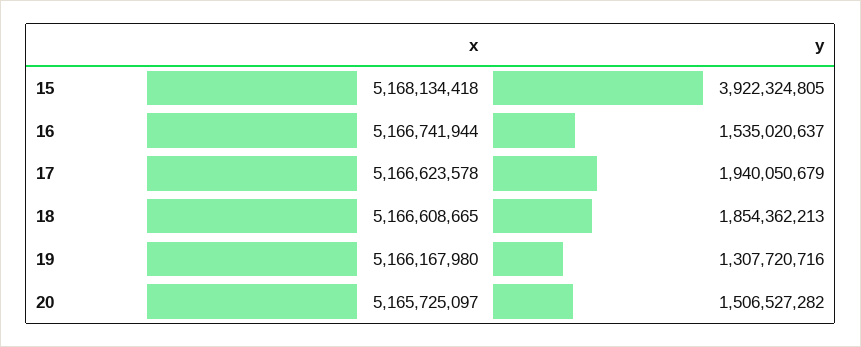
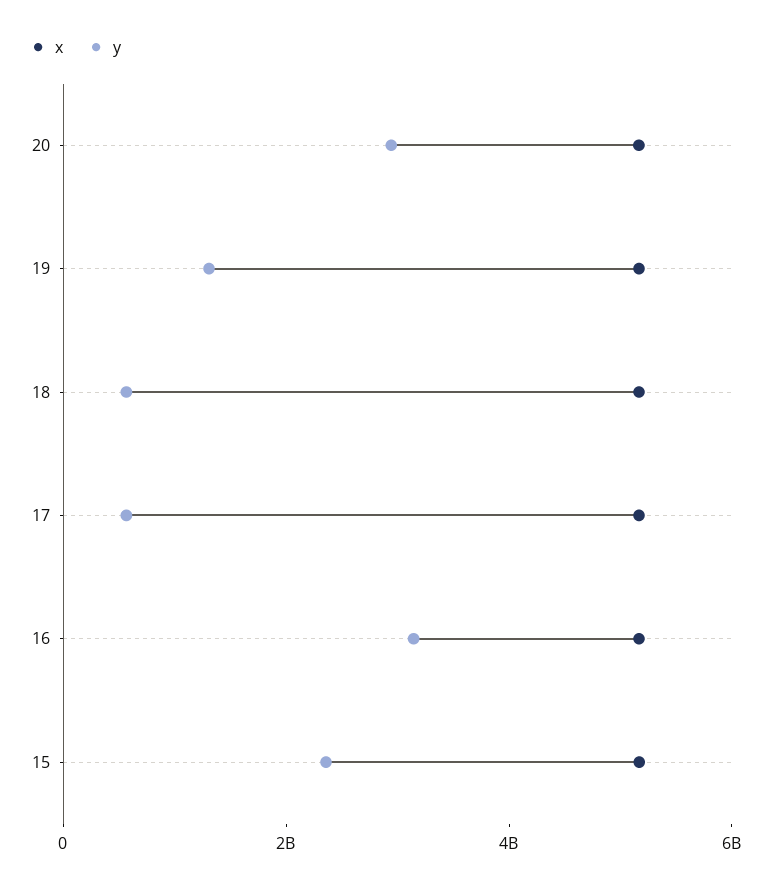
y, 15: 3922324805 -> 2500000000
y, 16: 1535020637 -> 3000000000
y, 17: 1940050679 -> 500000000
y, 18: 1854362213 -> 500000000
y, 20: 1506527282 -> 3000000000

